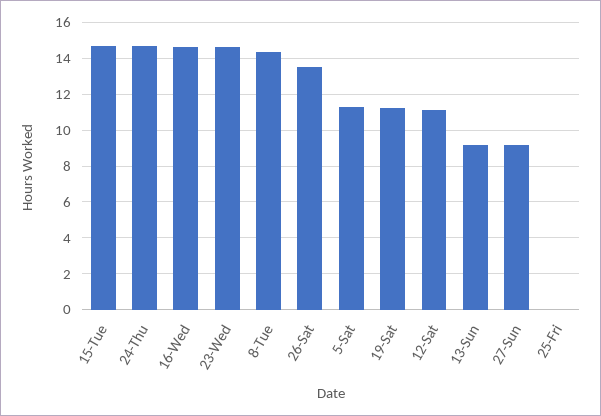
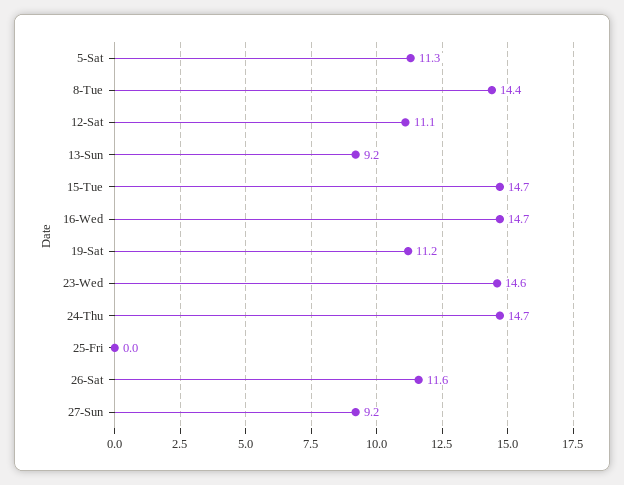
26-Sat: 13.5 -> 11.6

